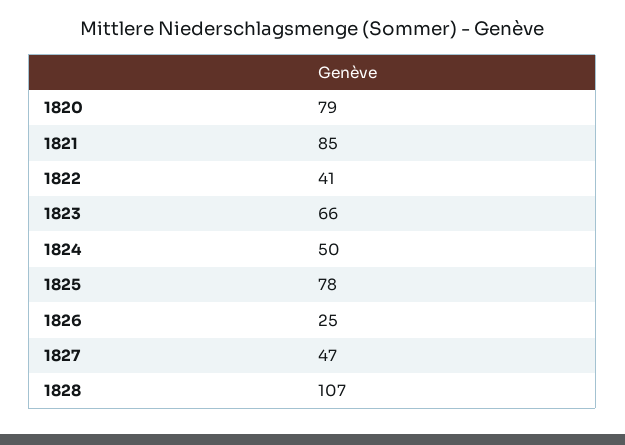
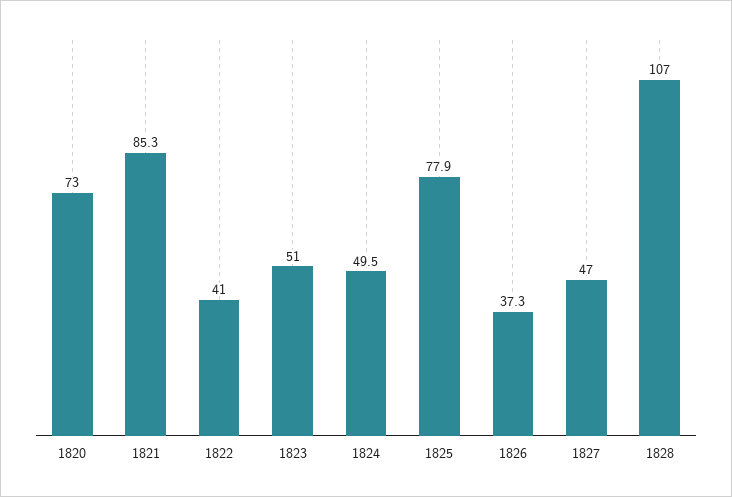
1820: 79 -> 73
1823: 66 -> 51
1826: 25 -> 37.3

